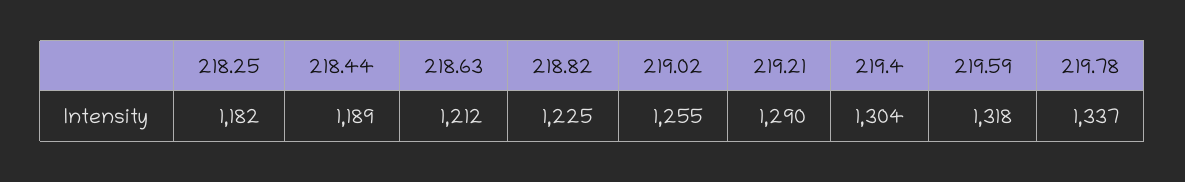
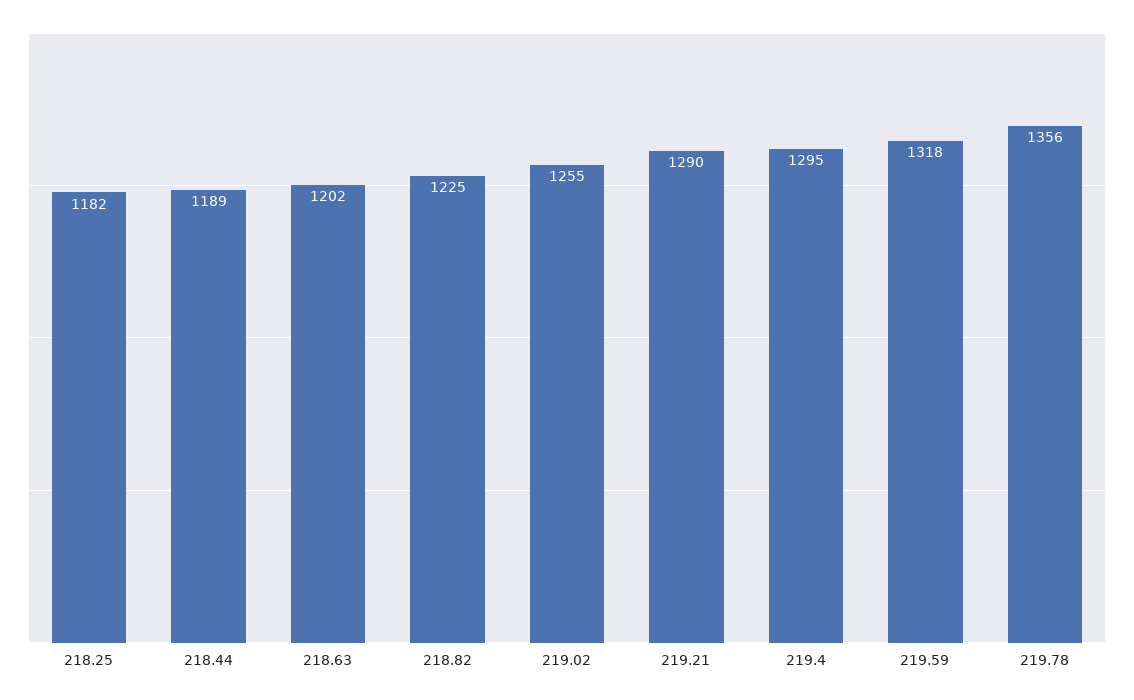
218.63: 1212 -> 1202
219.4: 1304 -> 1295
219.78: 1337 -> 1356

